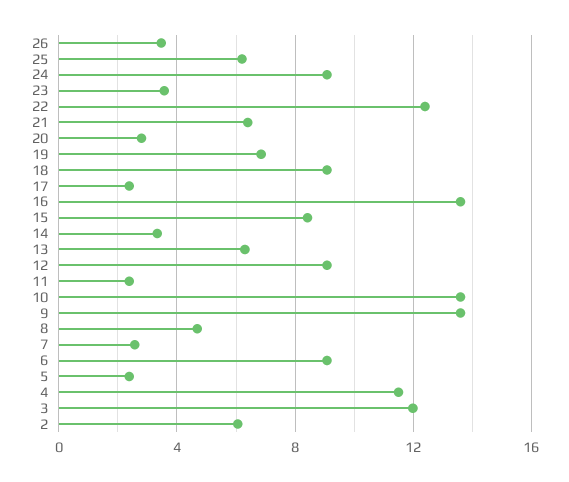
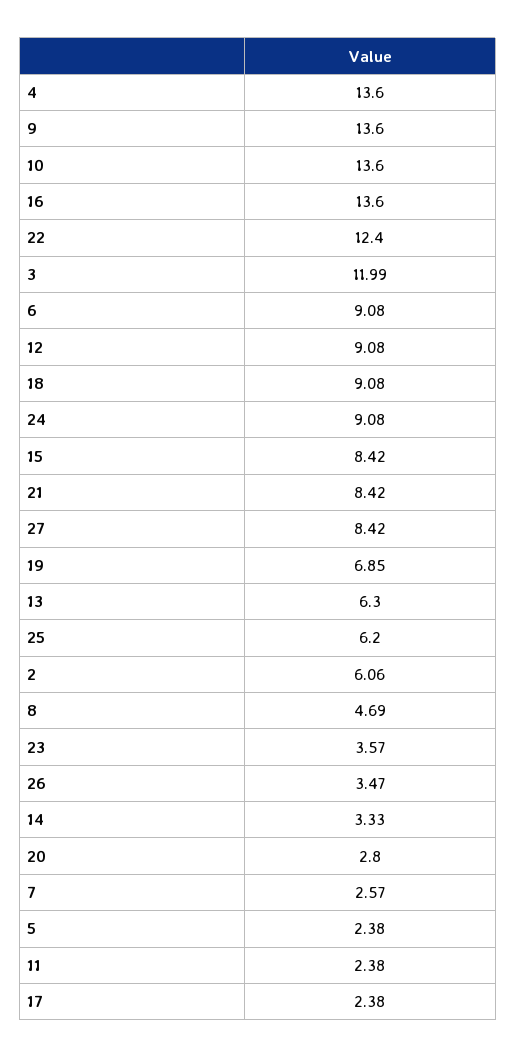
21: 6.5 -> 8.42
4: 11.5 -> 13.6
27: none -> 8.42

